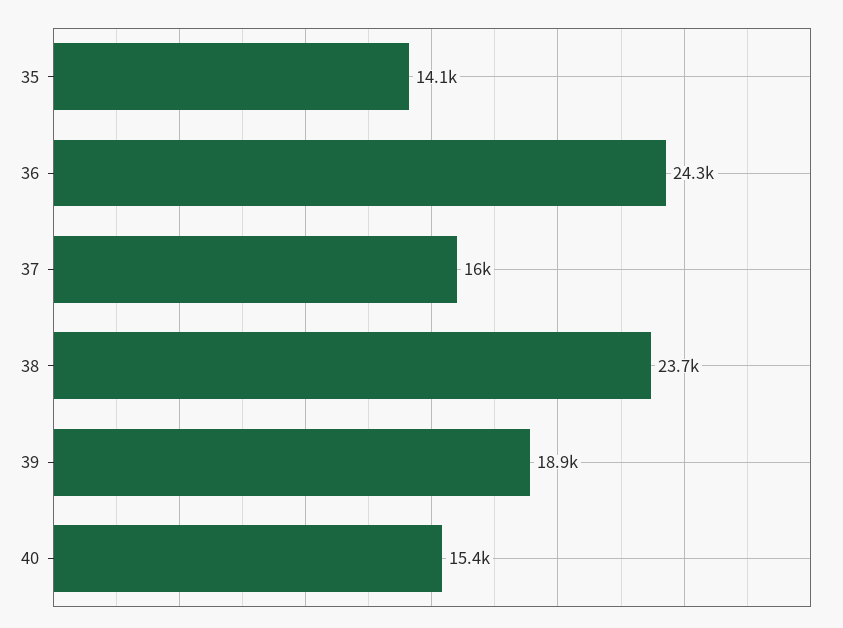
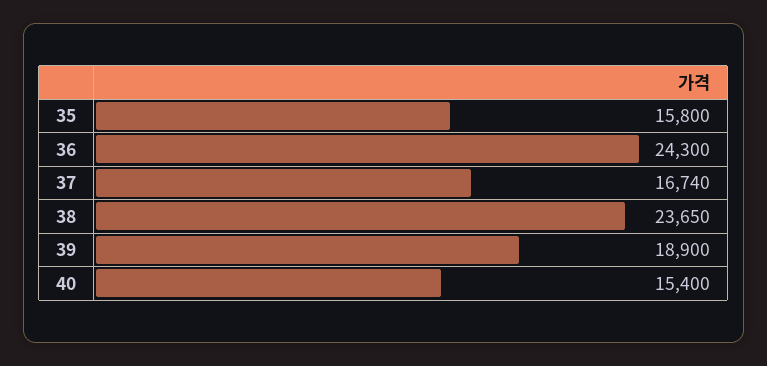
35: 14100 -> 15800
37: 16000 -> 16740

